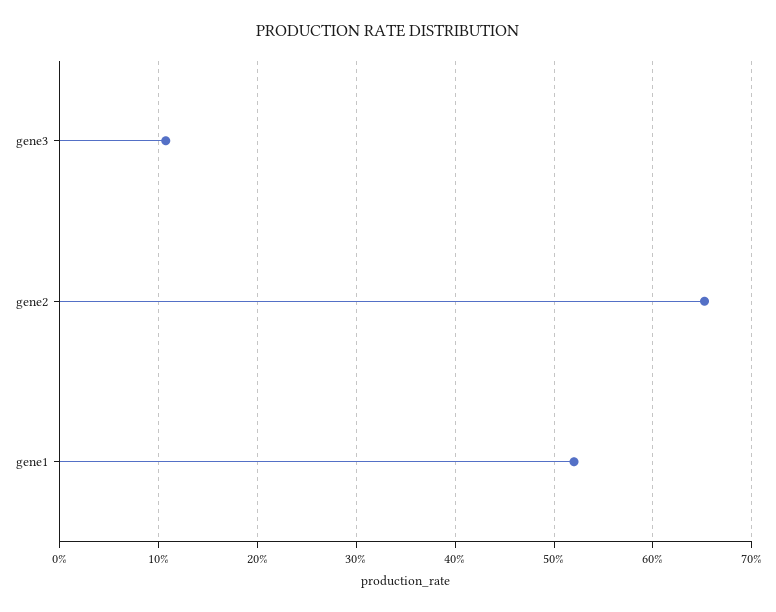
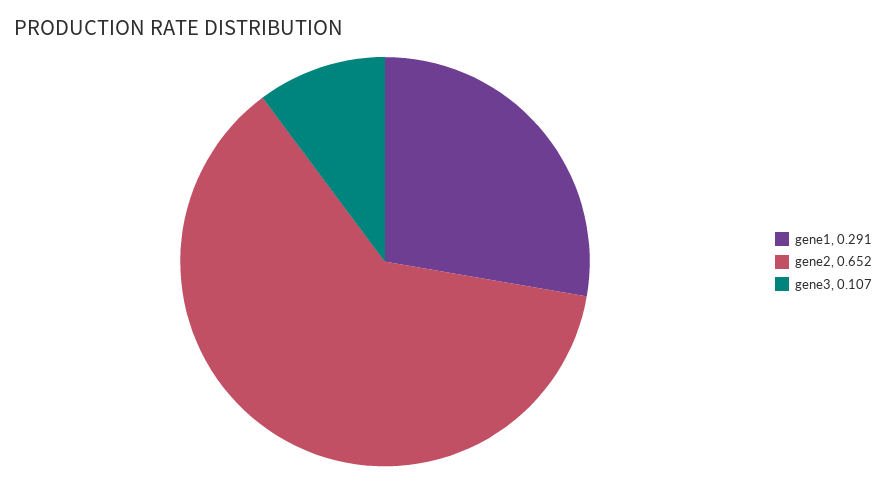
gene1: 0.52 -> 0.291

